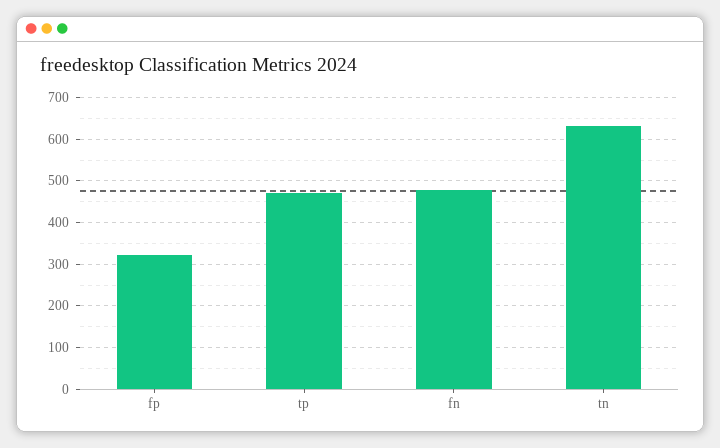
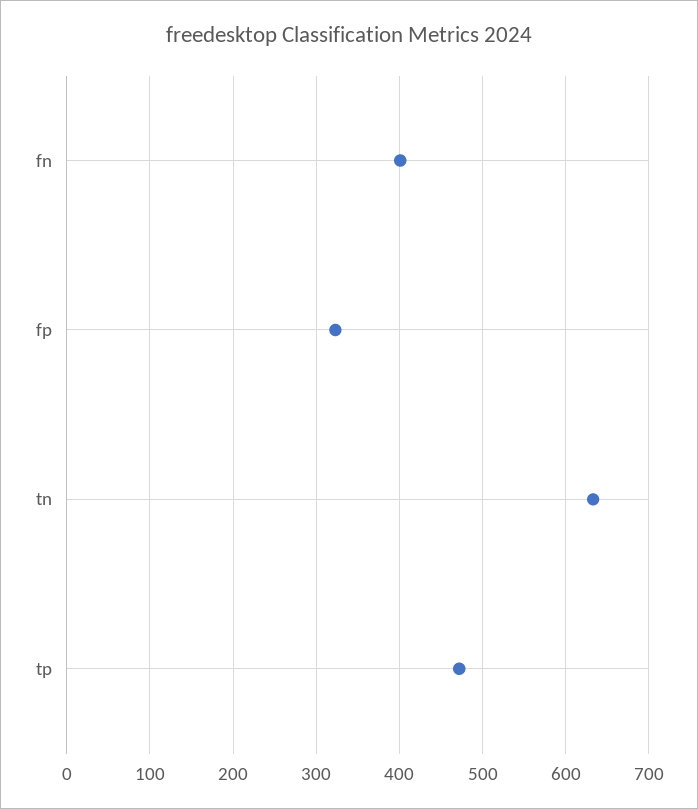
fn: 480 -> 400

